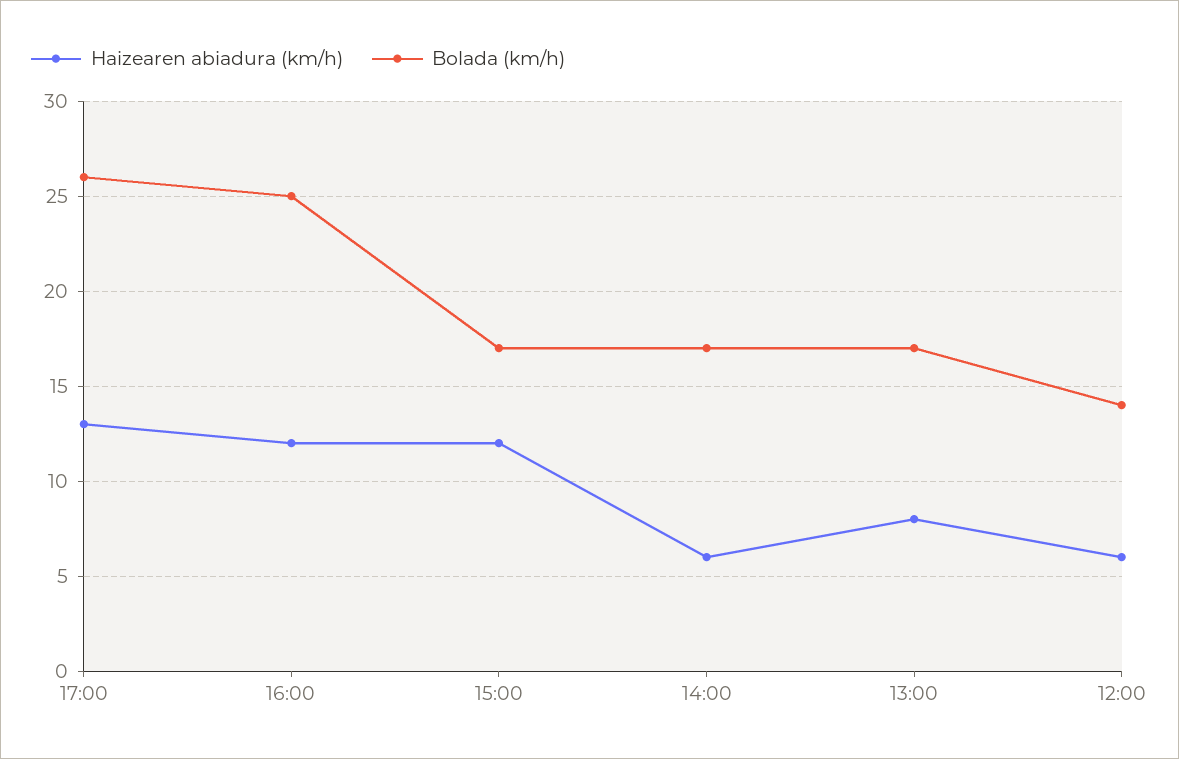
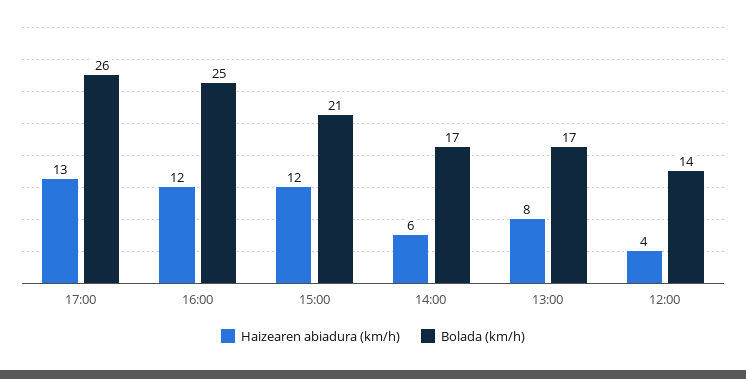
Bolada (km/h), 15:00: 17 -> 21
Haizearen abiadura (km/h), 12:00: 6 -> 4

